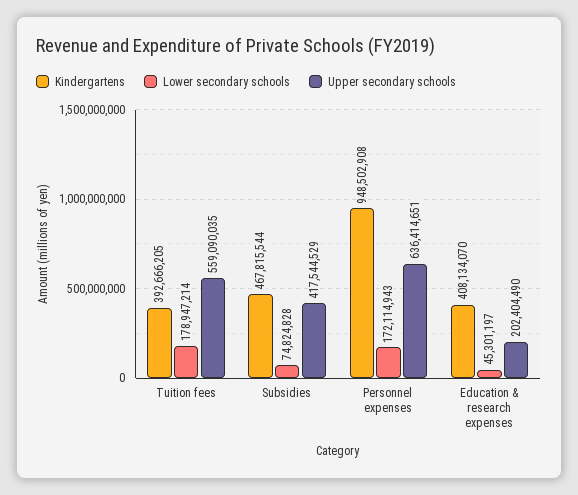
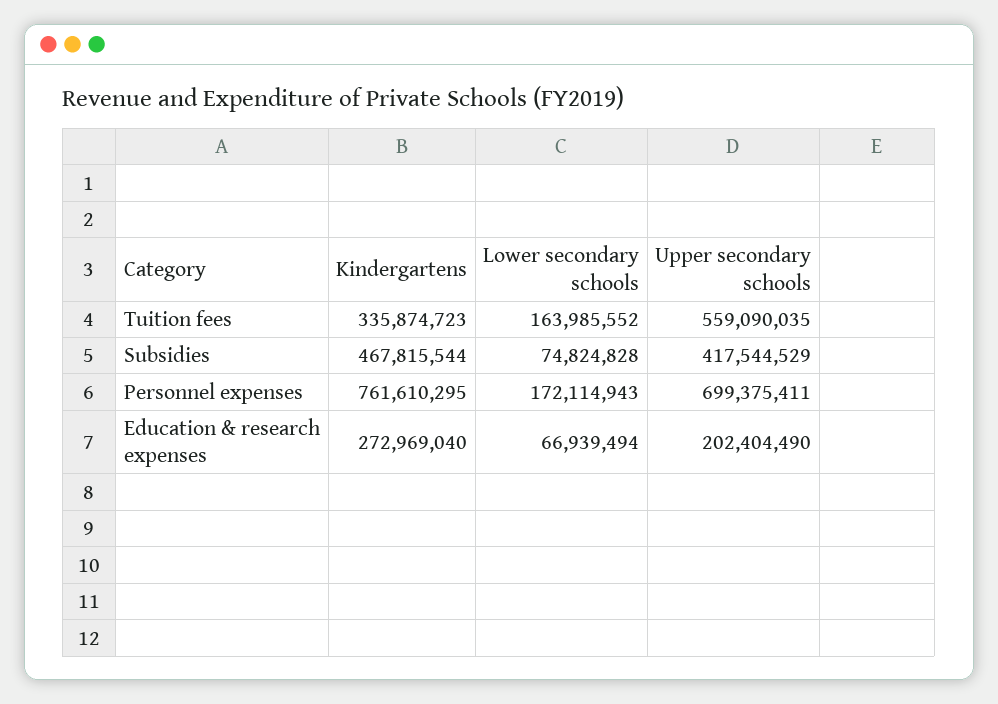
Kindergartens, Tuition fees: 392666205 -> 335874723
Lower secondary schools, Tuition fees: 178947214 -> 163985552
Kindergartens, Personnel expenses: 948502908 -> 761610295
Upper secondary schools, Personnel expenses: 636414651 -> 699375411
Kindergartens, Education & research expenses: 408134070 -> 272969040
Lower secondary schools, Education & research expenses: 45301197 -> 66939494

